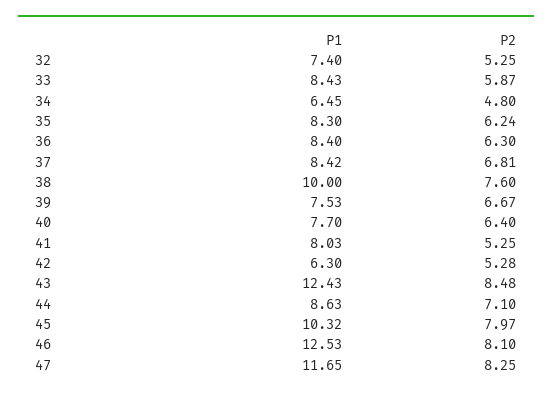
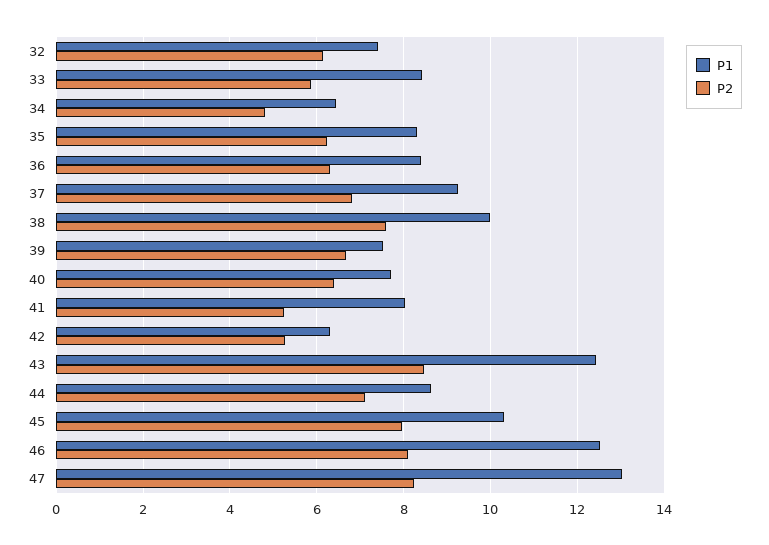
P2, 32: 5.25 -> 6.2
P1, 37: 8.42 -> 9.2
P1, 47: 11.65 -> 13

